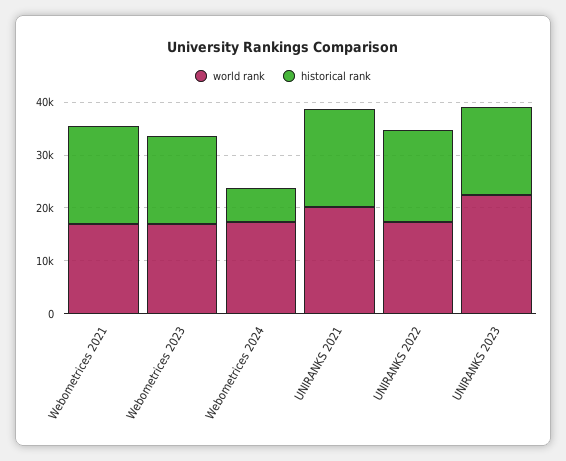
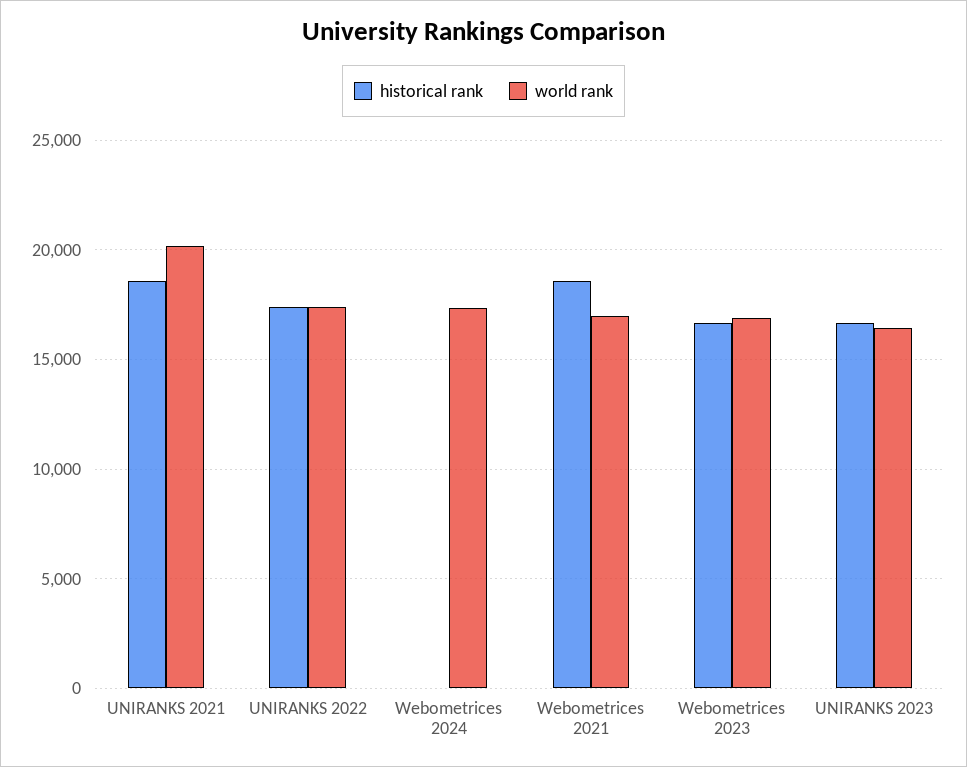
historical rank, Webometrices 2024: 6000 -> 0
world rank, UNIRANKS 2023: 22000 -> 16500

